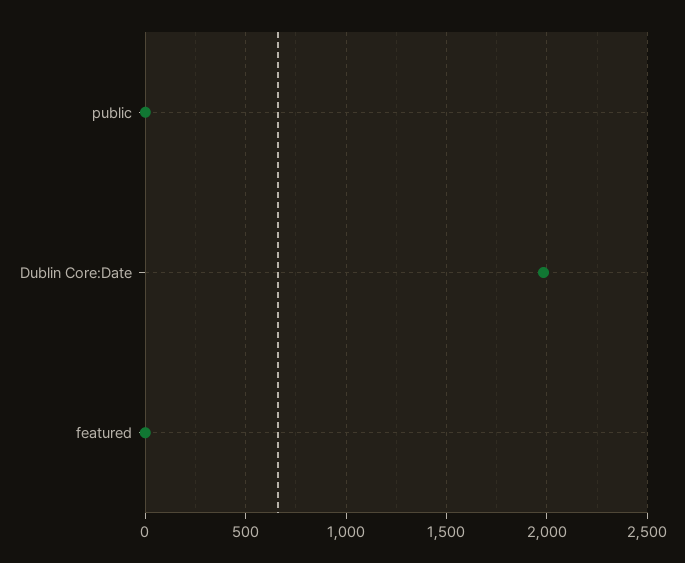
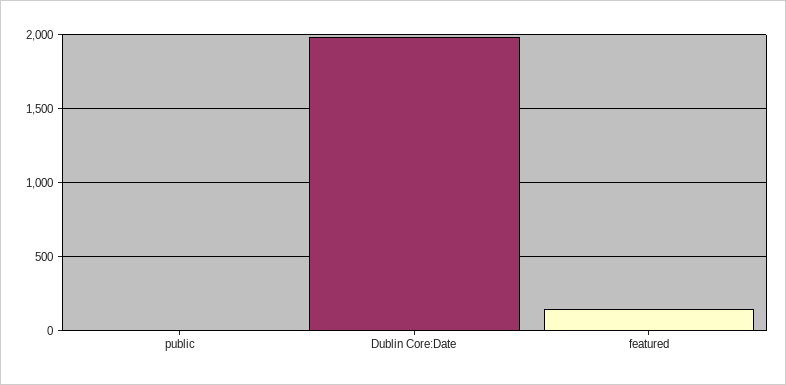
featured: 0 -> 150

